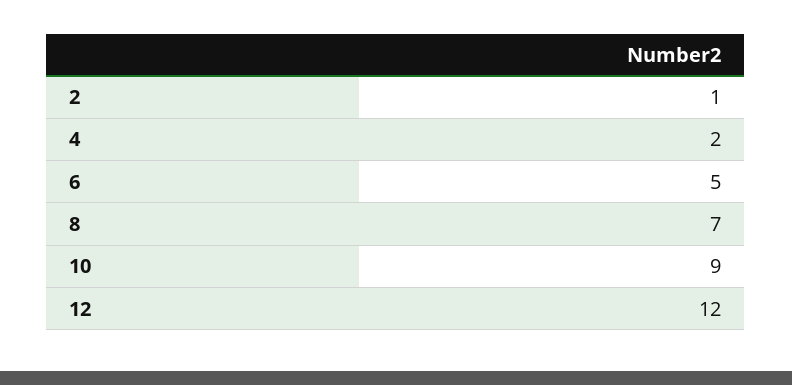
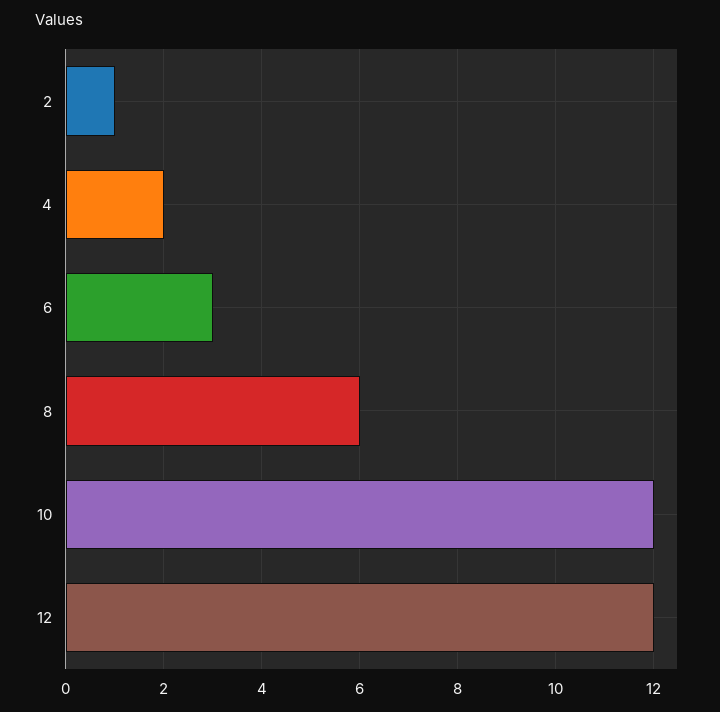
6: 5 -> 3
8: 7 -> 6
10: 9 -> 12

